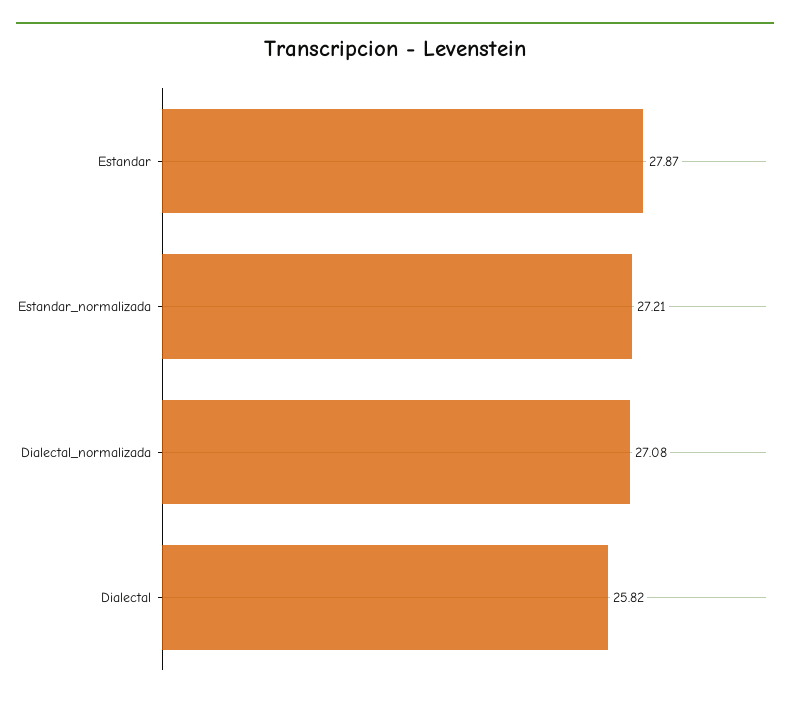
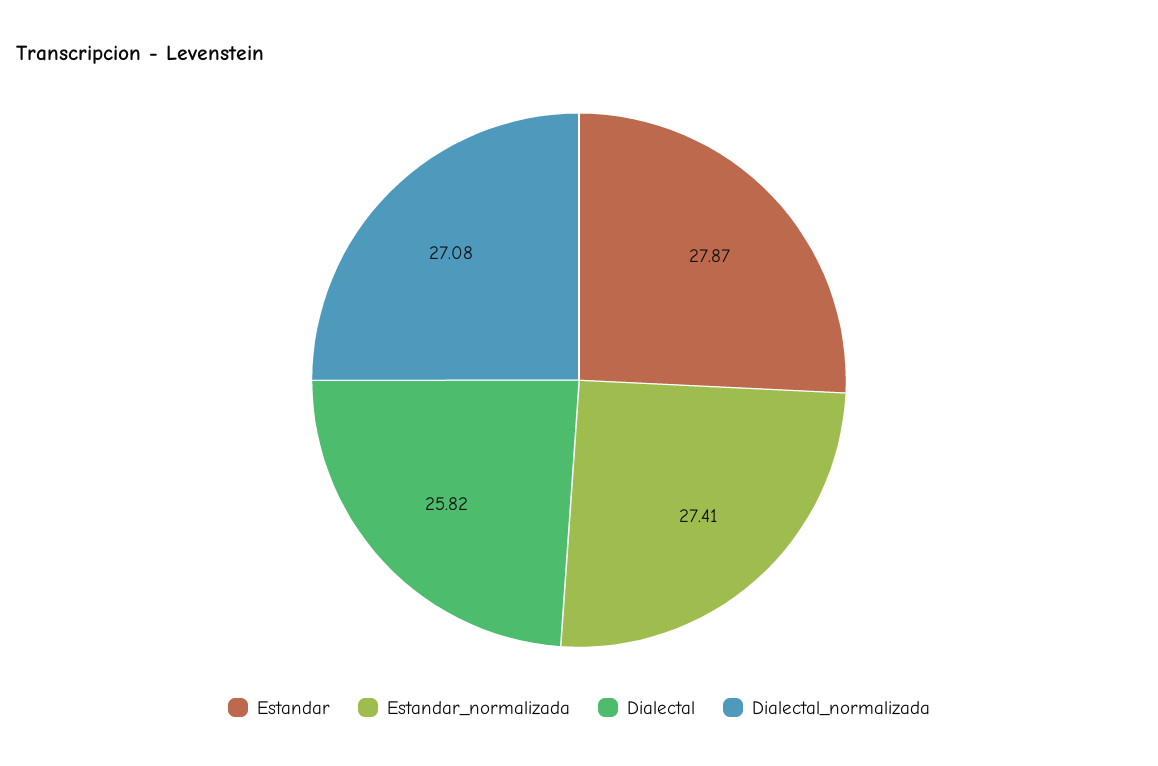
Estandar_normalizada: 27.21 -> 27.41

